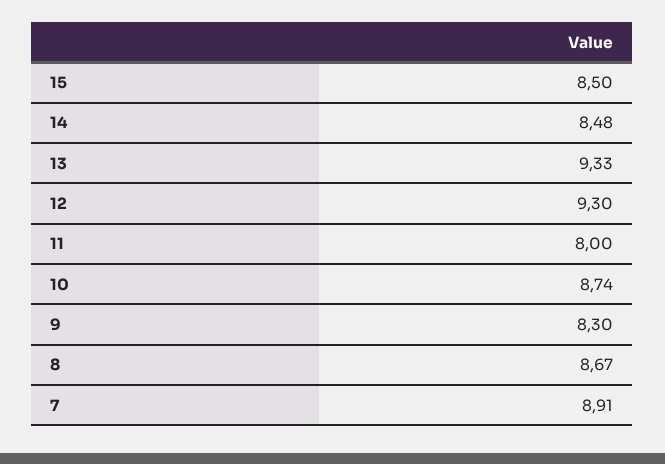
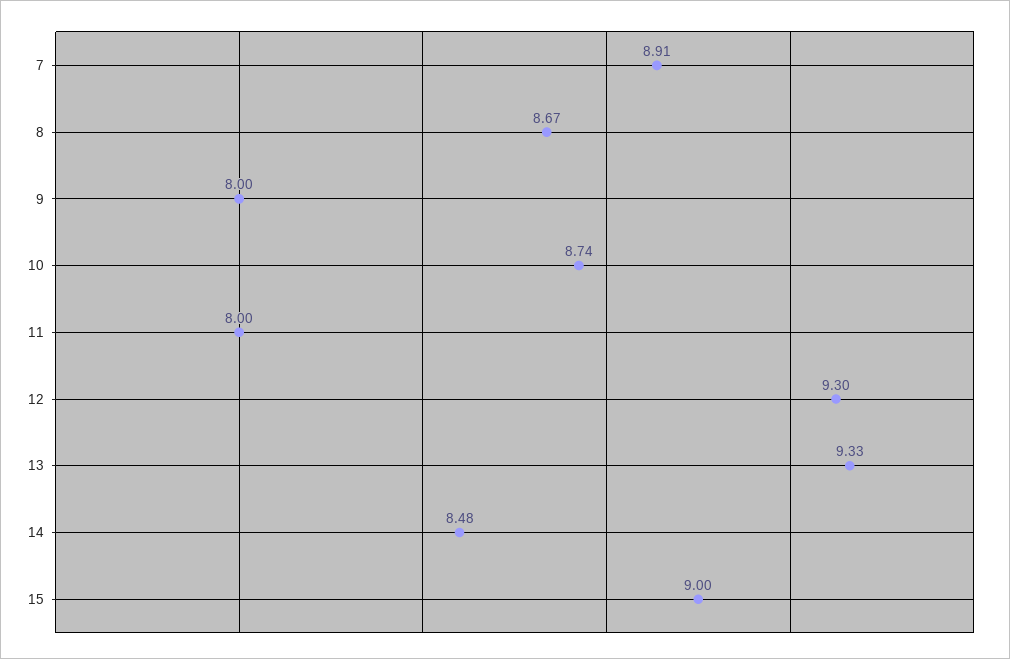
15: 8.5 -> 9
9: 8.3 -> 8

